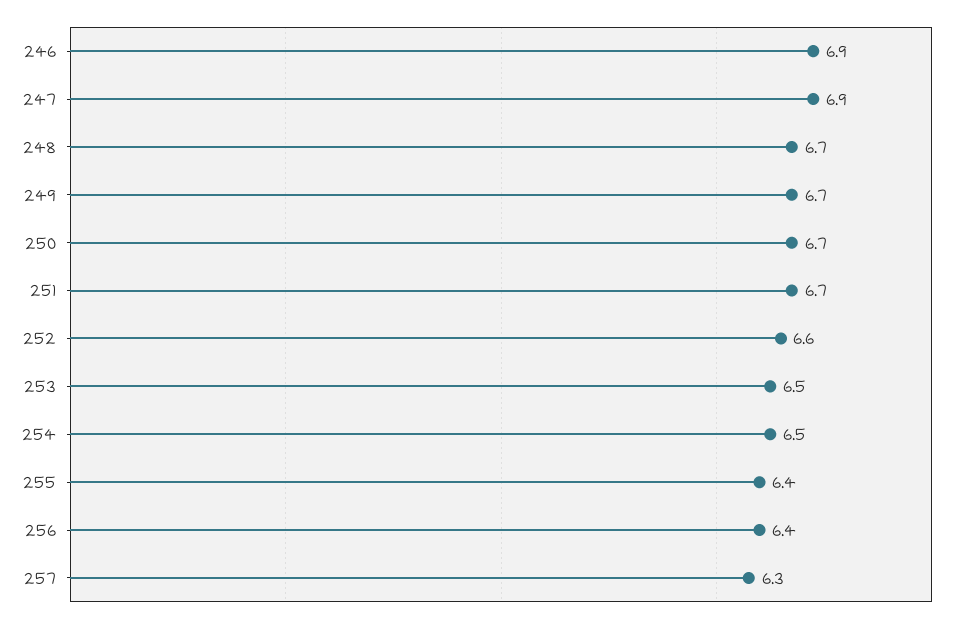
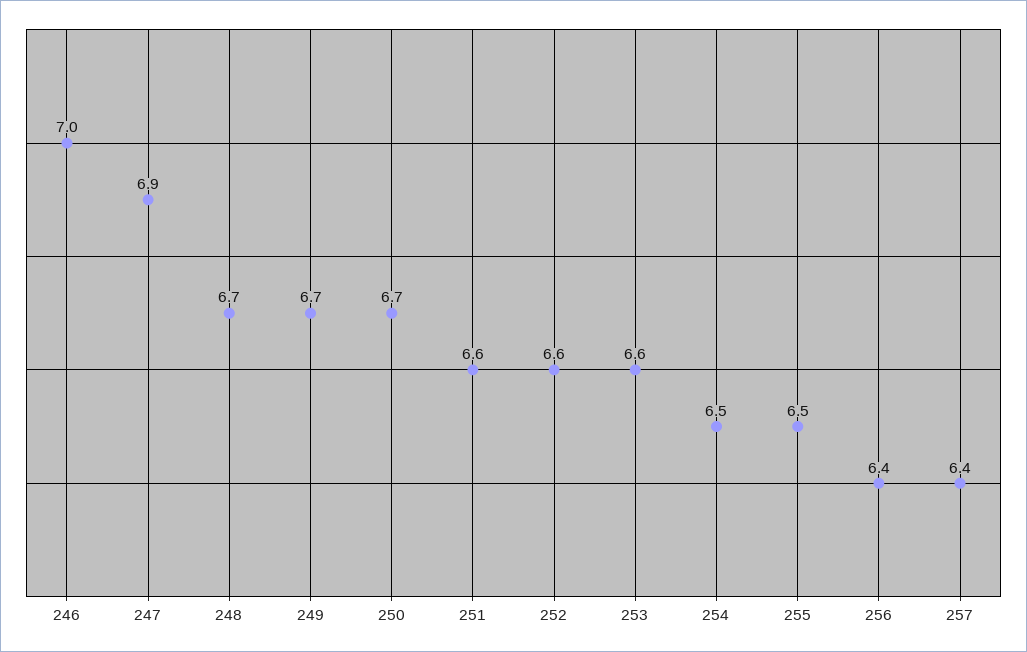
246: 6.9 -> 7
251: 6.7 -> 6.6
253: 6.5 -> 6.6
255: 6.4 -> 6.5
257: 6.3 -> 6.4

